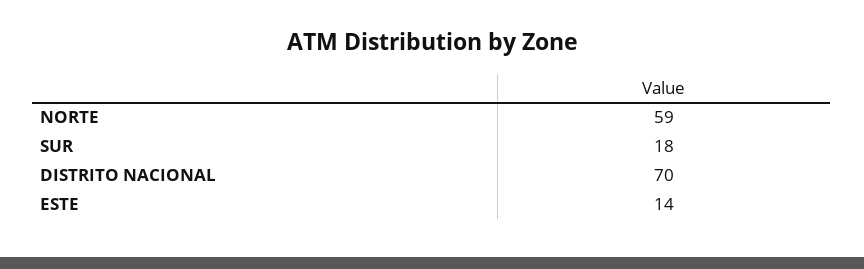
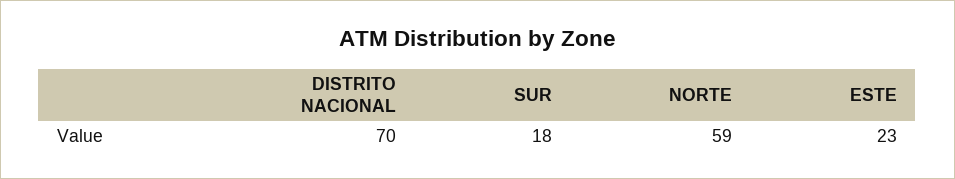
ESTE: 14 -> 23

